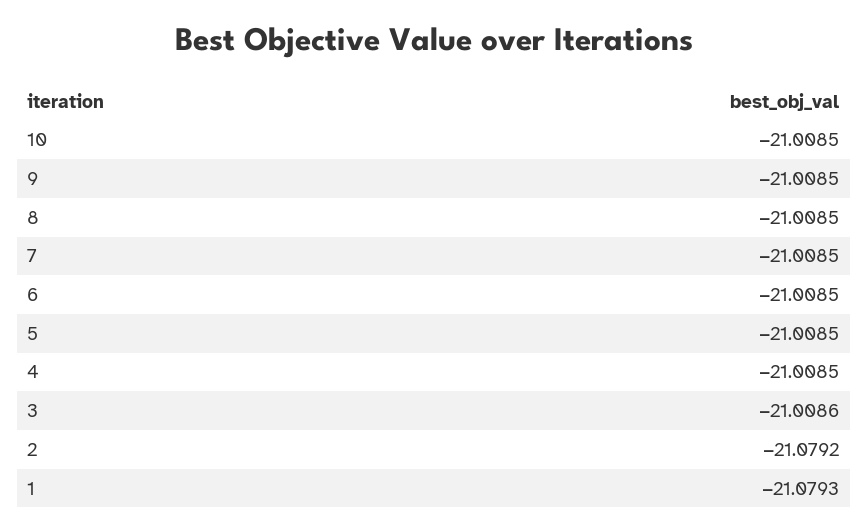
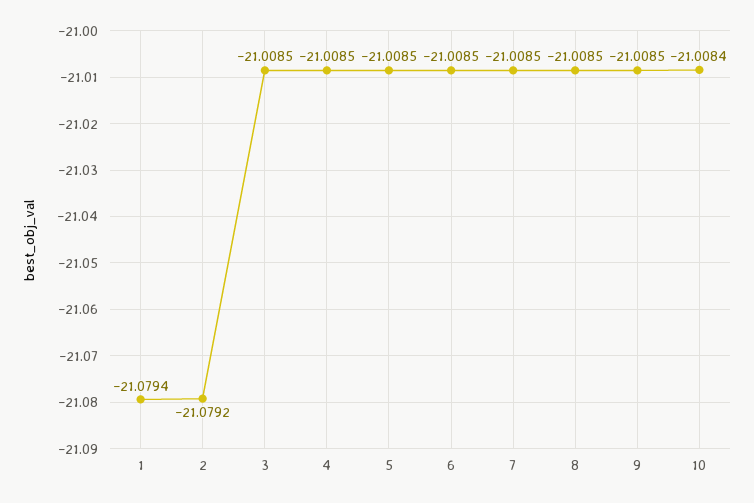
10: -21.0085 -> -21.0084
3: -21.0086 -> -21.0085
1: -21.0793 -> -21.0794

